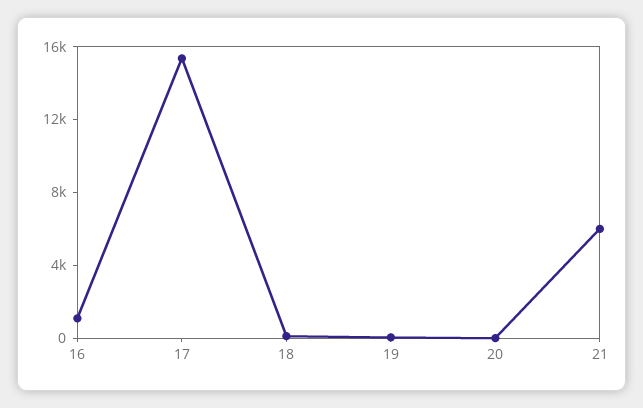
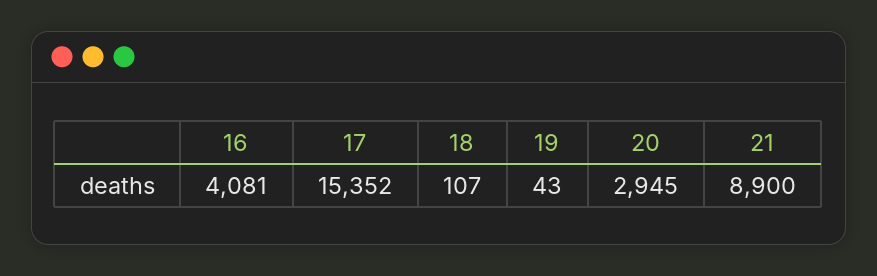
16: 1000 -> 4081
20: 0 -> 2945
21: 6000 -> 8900

